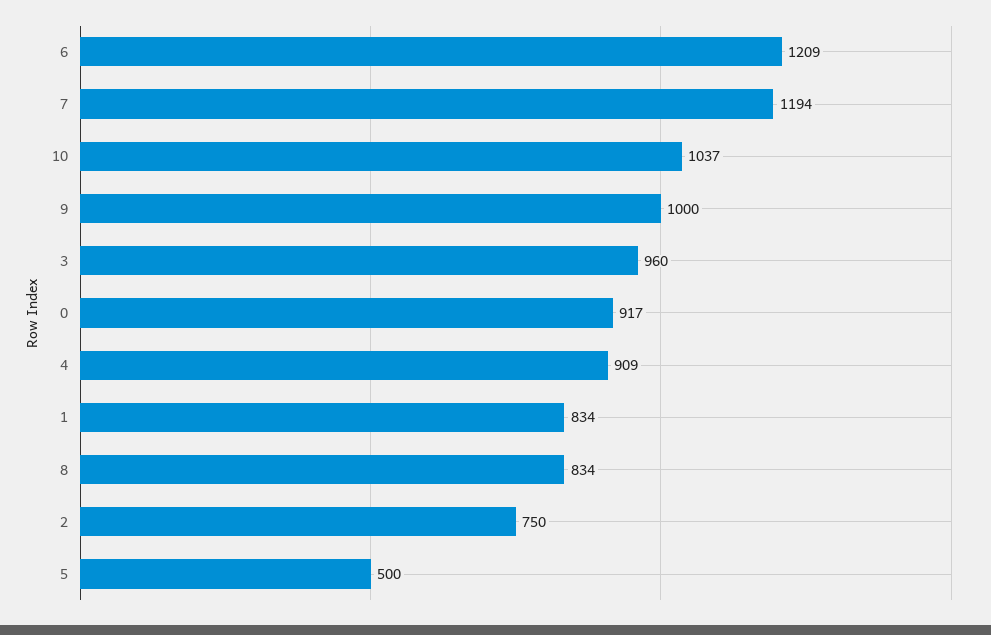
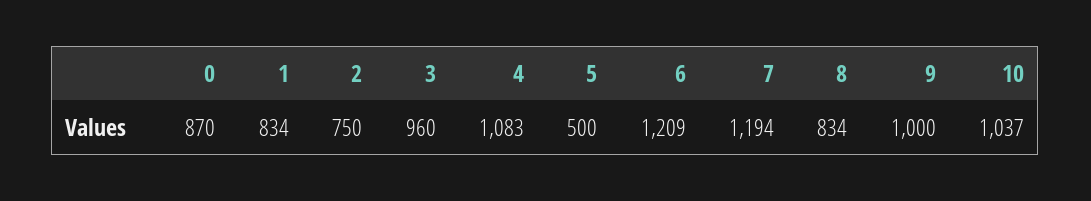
0: 917 -> 870
4: 909 -> 1083

